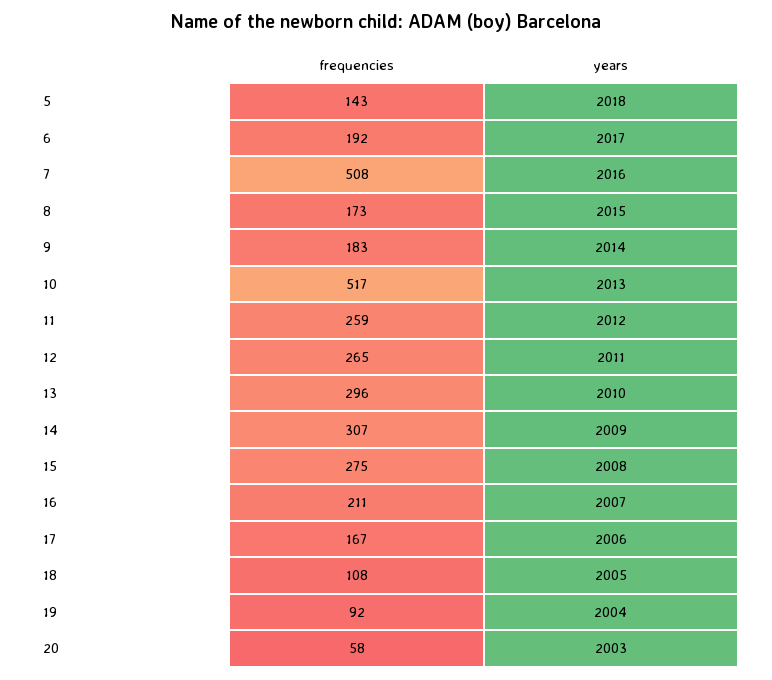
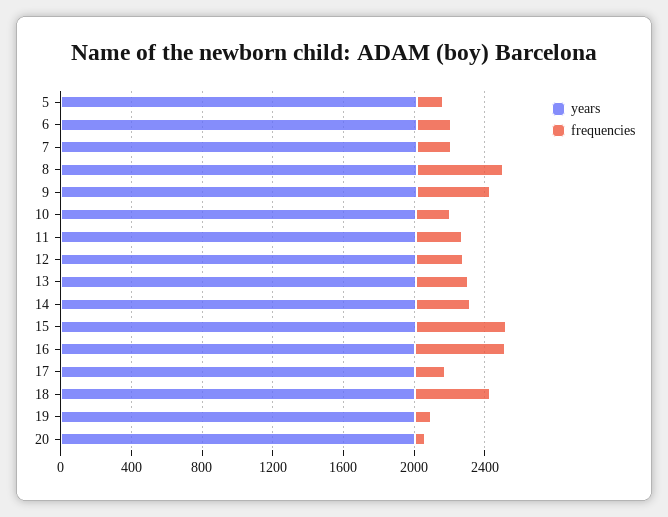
frequencies, 7: 508 -> 200
frequencies, 8: 173 -> 500
frequencies, 9: 183 -> 400
frequencies, 10: 517 -> 200
frequencies, 15: 275 -> 500
frequencies, 16: 211 -> 500
frequencies, 18: 108 -> 400

